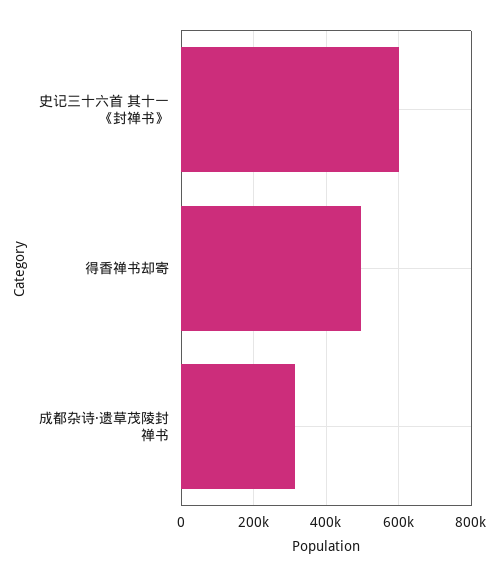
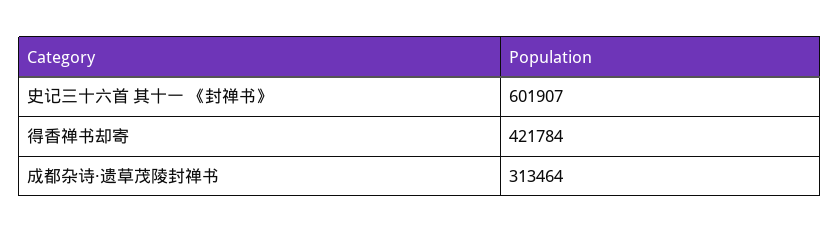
得香禅书却寄: 500000 -> 421784

